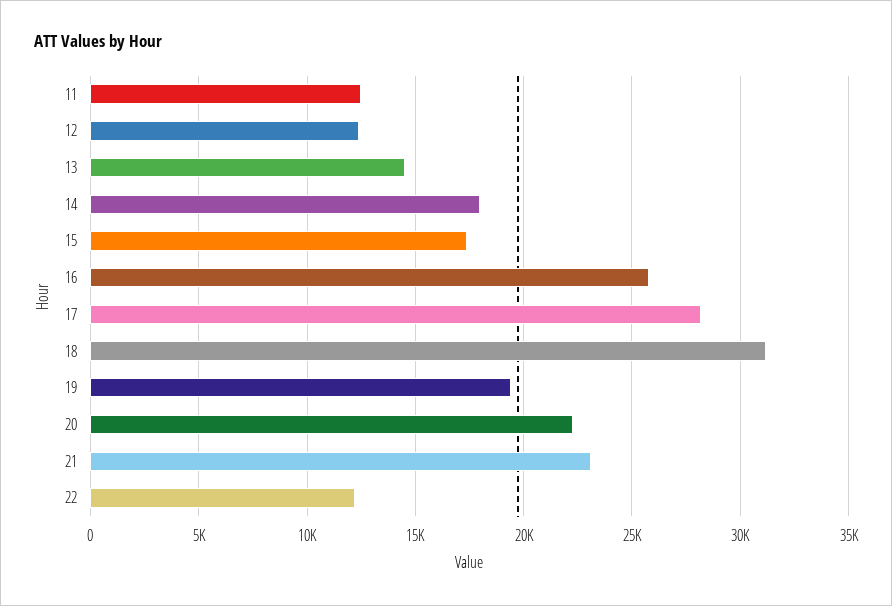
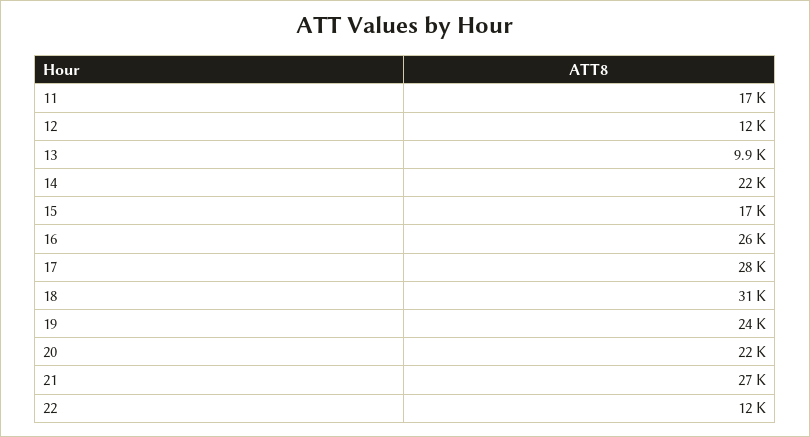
11: 12500 -> 17000
13: 14500 -> 9900
14: 18000 -> 22000
19: 19500 -> 24000
21: 23000 -> 27000

